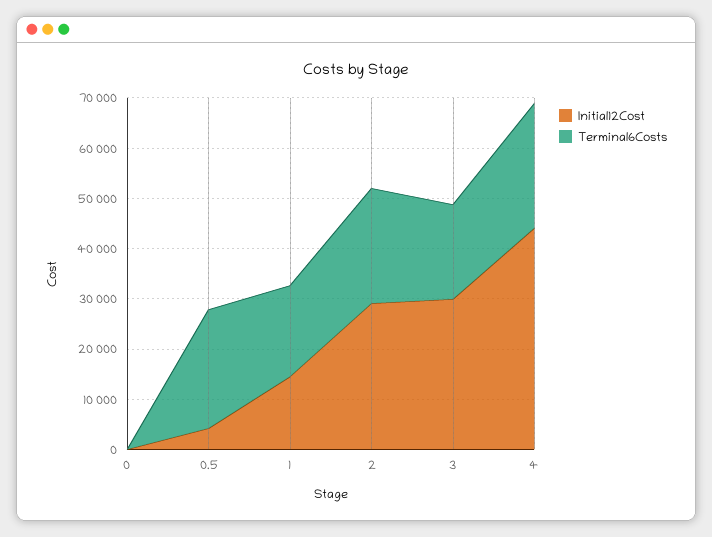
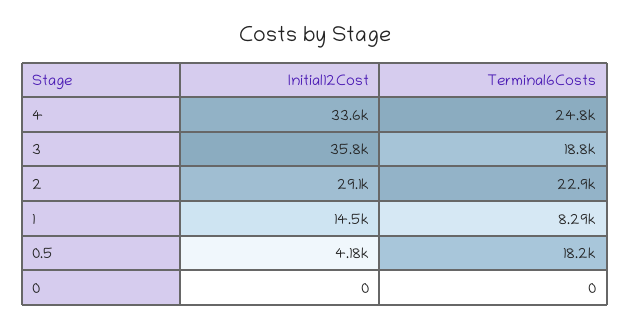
Terminal6Costs, 0.5: 24000 -> 18200
Terminal6Costs, 1: 18000 -> 8290
Initial12Cost, 3: 30000 -> 35800
Initial12Cost, 4: 44000 -> 33600

